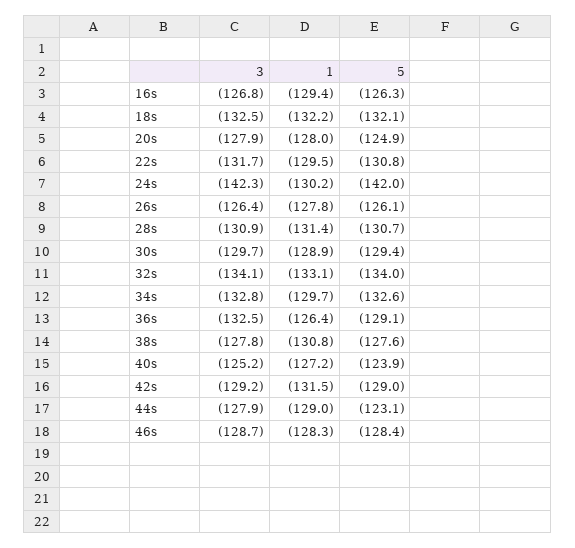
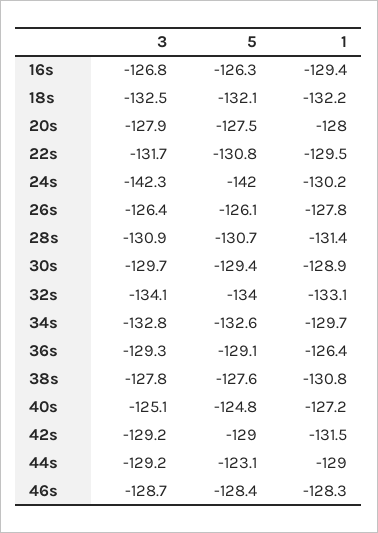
5, 20s: -124.9 -> -127.5
3, 36s: -132.5 -> -129.3
3, 40s: -125.2 -> -125.1
5, 40s: -123.9 -> -124.8
3, 44s: -127.9 -> -129.2

